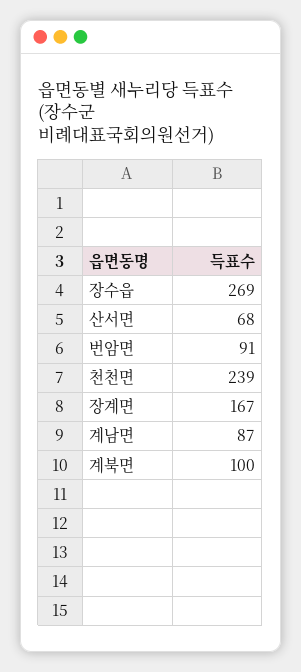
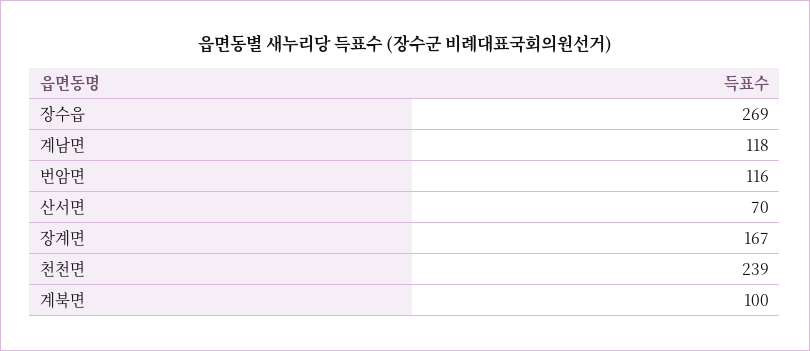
산서면: 68 -> 70
번암면: 91 -> 116
계남면: 87 -> 118

